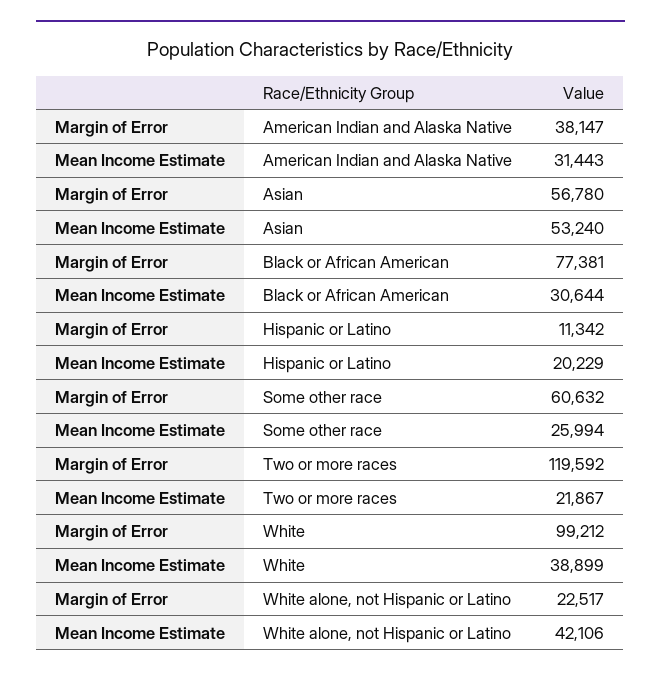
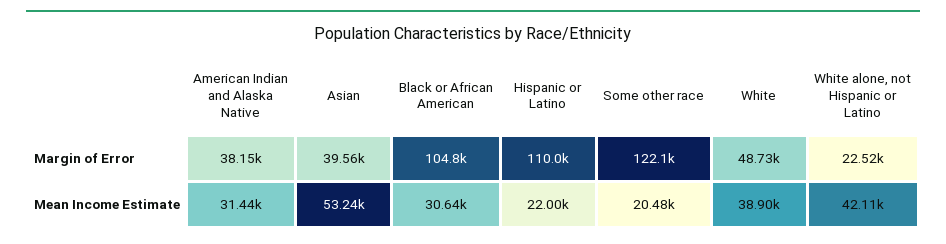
Margin of Error, Asian: 56780 -> 39560
Margin of Error, Black or African American: 77381 -> 104800
Margin of Error, Hispanic or Latino: 11342 -> 110000
Mean Income Estimate, Hispanic or Latino: 20229 -> 22000
Margin of Error, Some other race: 60632 -> 122100
Mean Income Estimate, Some other race: 25994 -> 20480
Margin of Error, Two or more races: 119592 -> none
Mean Income Estimate, Two or more races: 21867 -> none
Margin of Error, White: 99212 -> 48730

